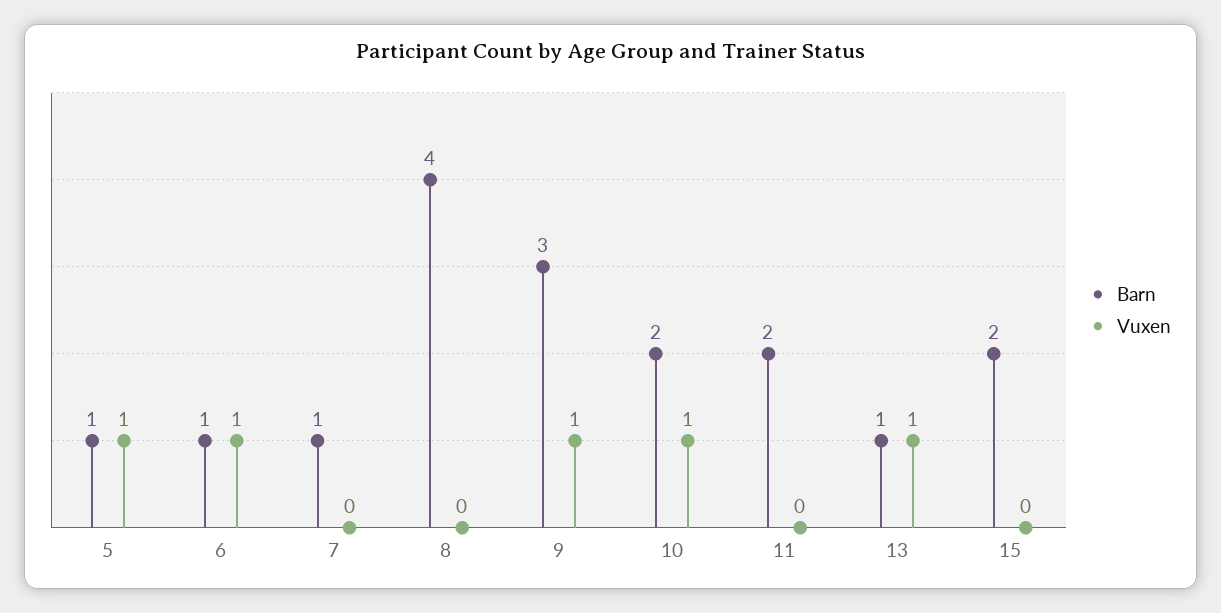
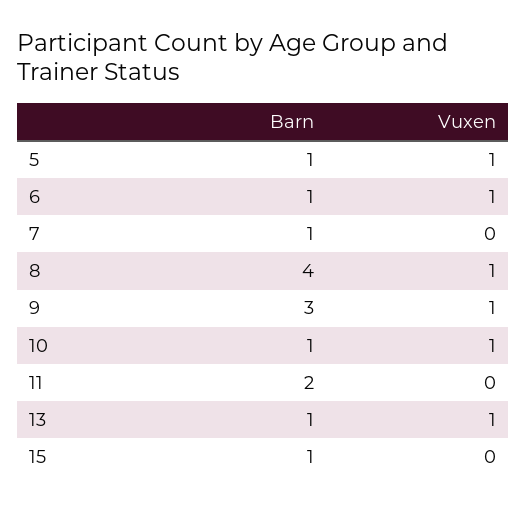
Vuxen, 8: 0 -> 1
Barn, 10: 2 -> 1
Barn, 15: 2 -> 1

